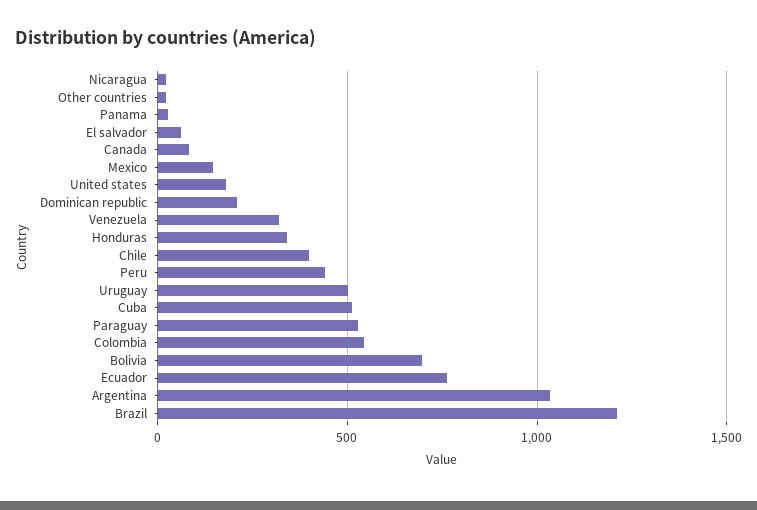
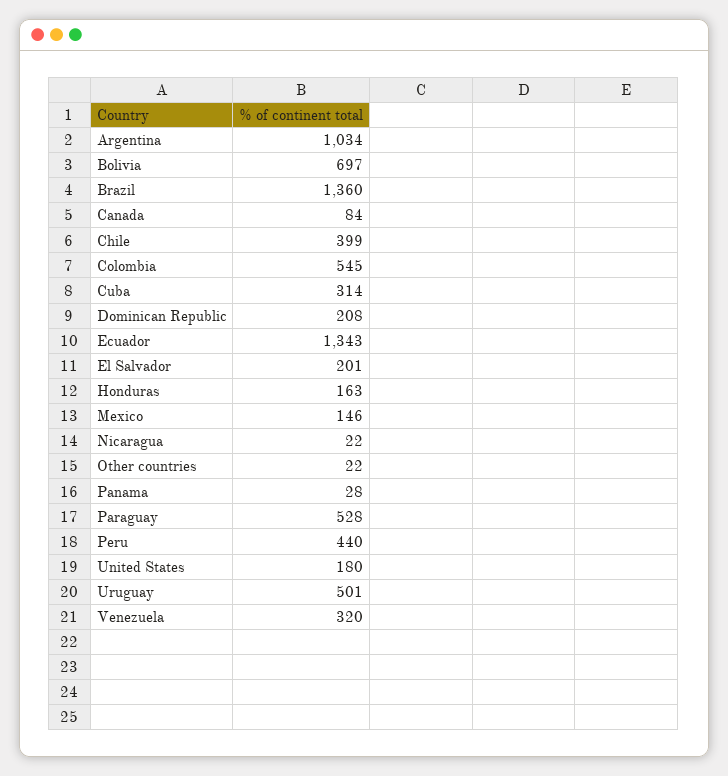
El salvador: 50 -> 201
Honduras: 350 -> 163
Cuba: 500 -> 314
Ecuador: 750 -> 1343
Brazil: 1200 -> 1360

